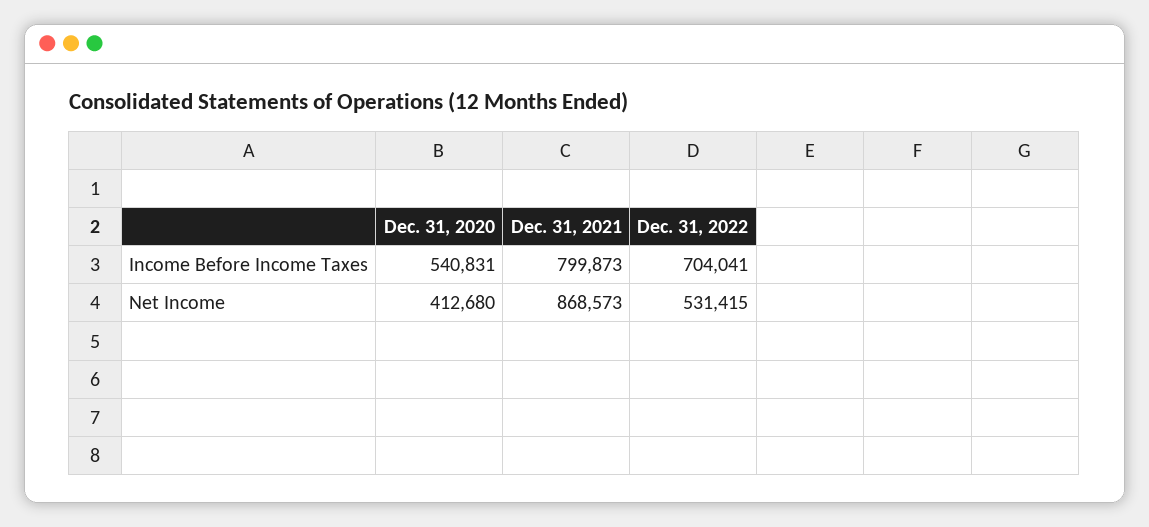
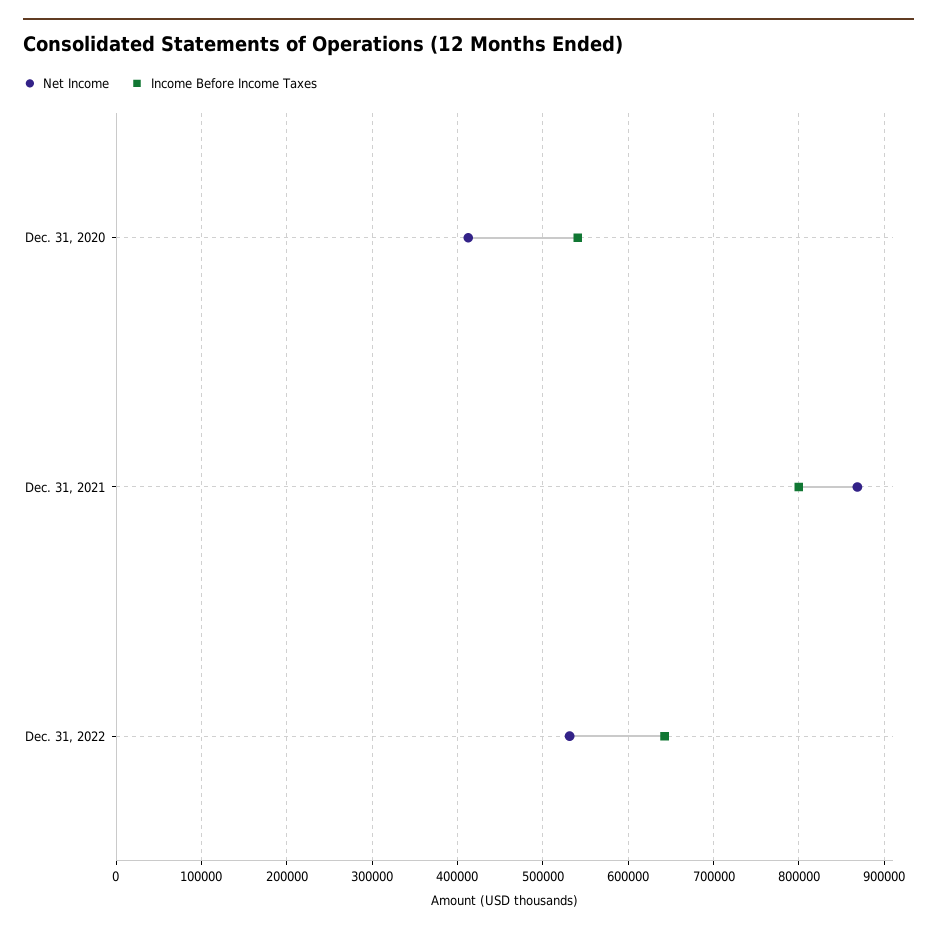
Income Before Income Taxes, Dec. 31, 2022: 704041 -> 640000

